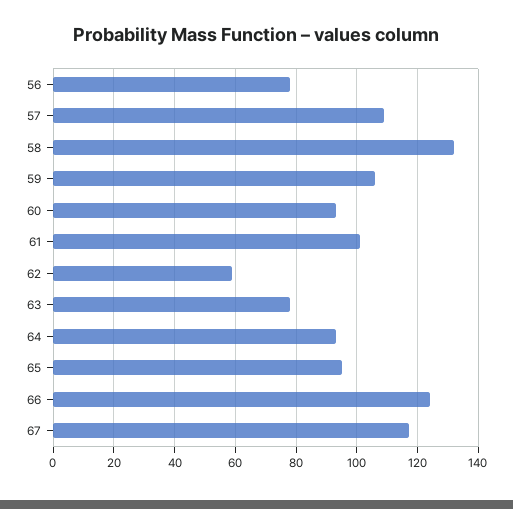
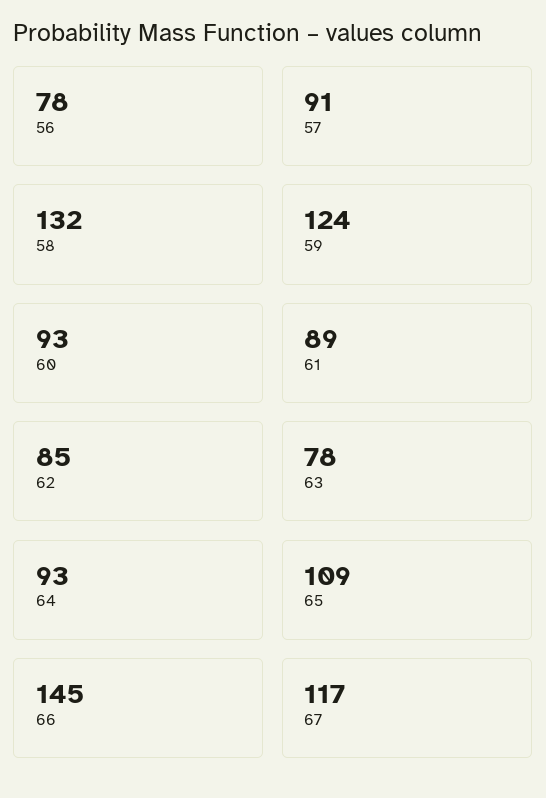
57: 110 -> 91
59: 105 -> 124
61: 100 -> 89
62: 60 -> 85
65: 95 -> 109
66: 125 -> 145

